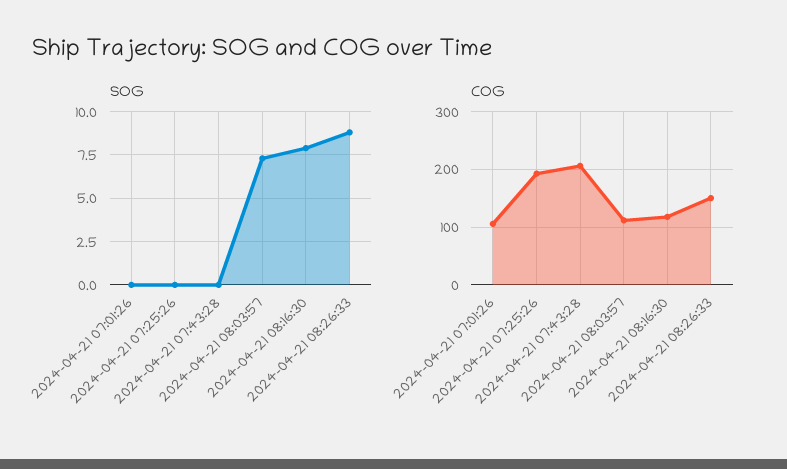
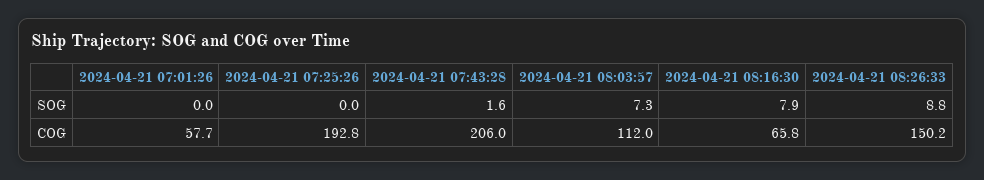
SOG, 2024-04-21 07:43:28: 0 -> 1.6
COG, 2024-04-21 07:01:26: 100 -> 57.7
COG, 2024-04-21 08:16:30: 120 -> 65.8

